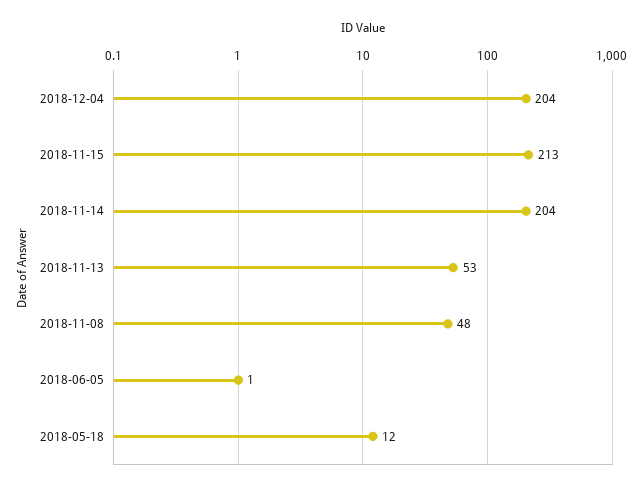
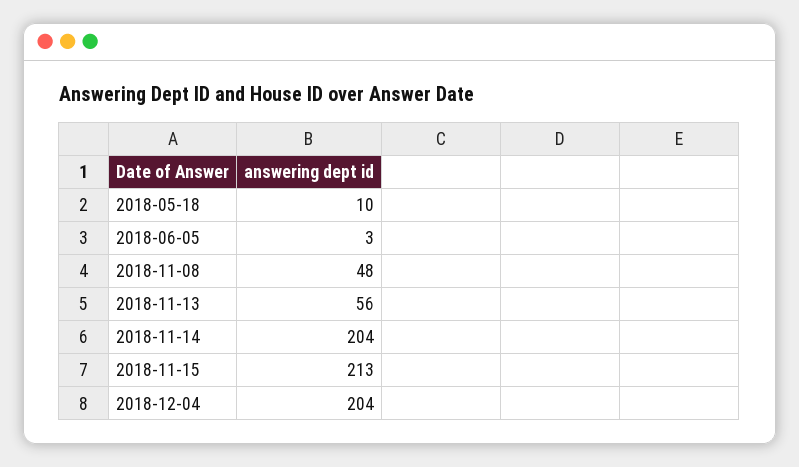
2018-11-13: 53 -> 56
2018-06-05: 1 -> 3
2018-05-18: 12 -> 10

